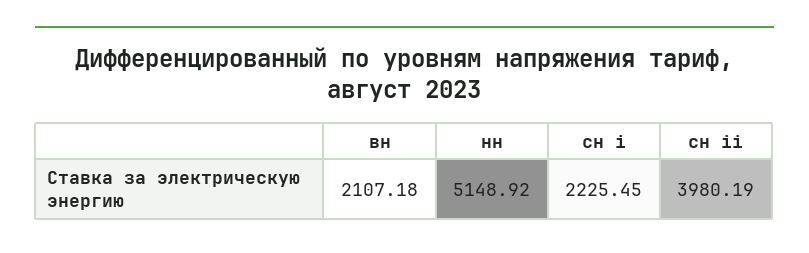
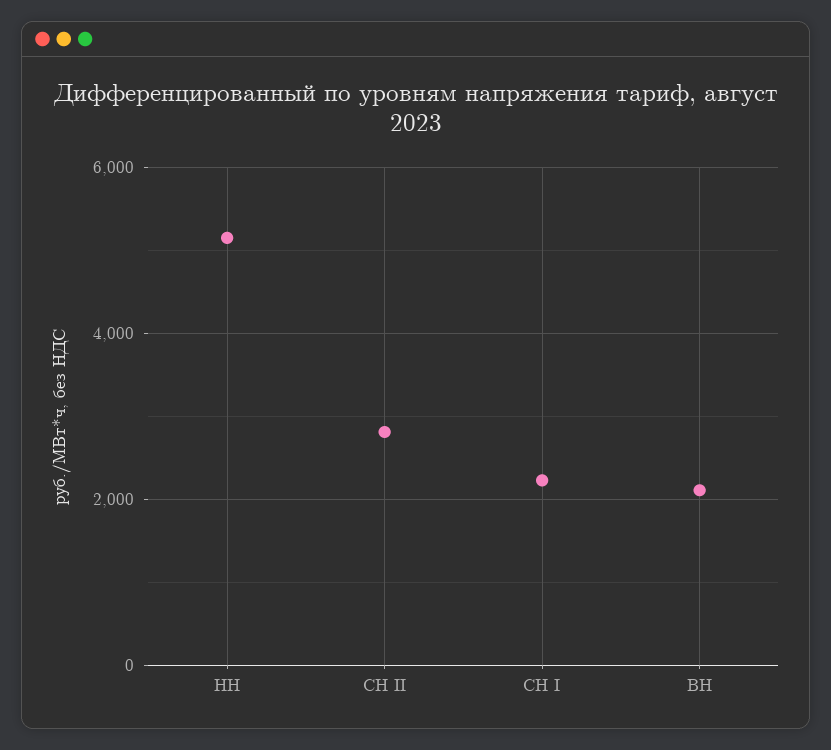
сн ii: 3980.19 -> 2800

